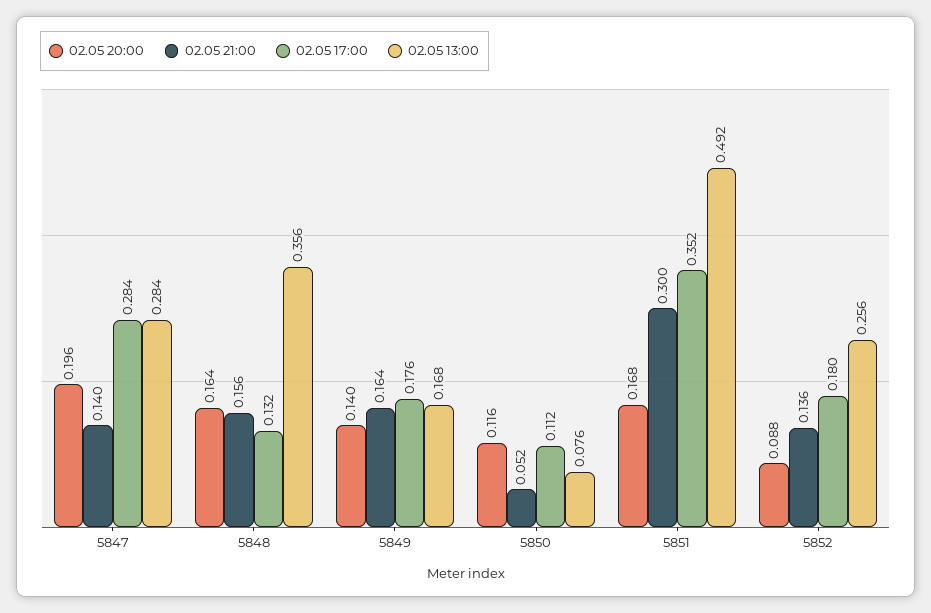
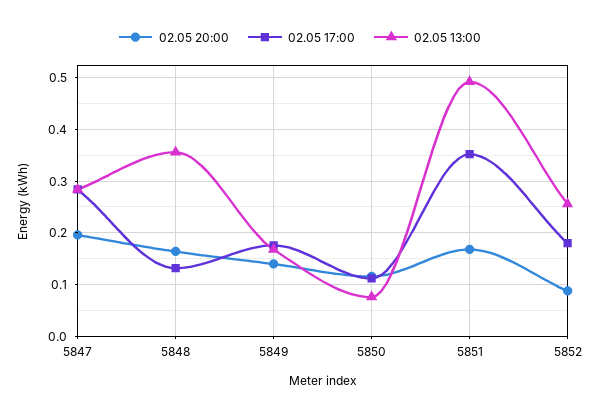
02.05 21:00, 5847: 0.14 -> none
02.05 21:00, 5848: 0.156 -> none
02.05 21:00, 5849: 0.164 -> none
02.05 21:00, 5850: 0.052 -> none
02.05 21:00, 5851: 0.3 -> none
02.05 21:00, 5852: 0.136 -> none

